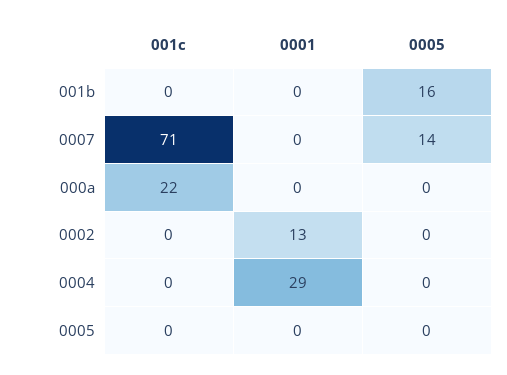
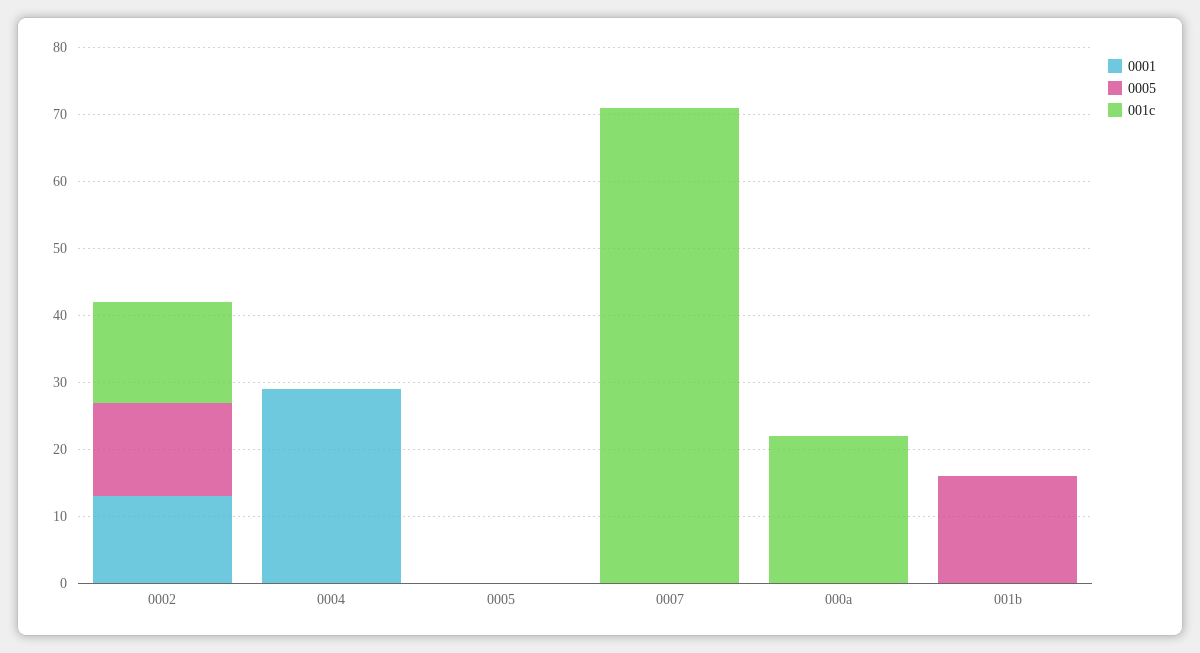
0005, 0007: 14 -> 0
001c, 0002: 0 -> 15
0005, 0002: 0 -> 15

